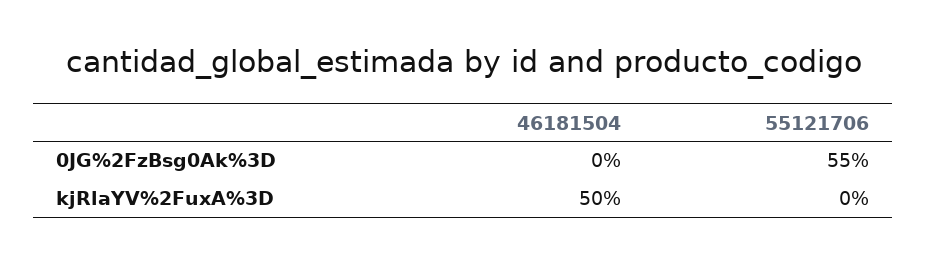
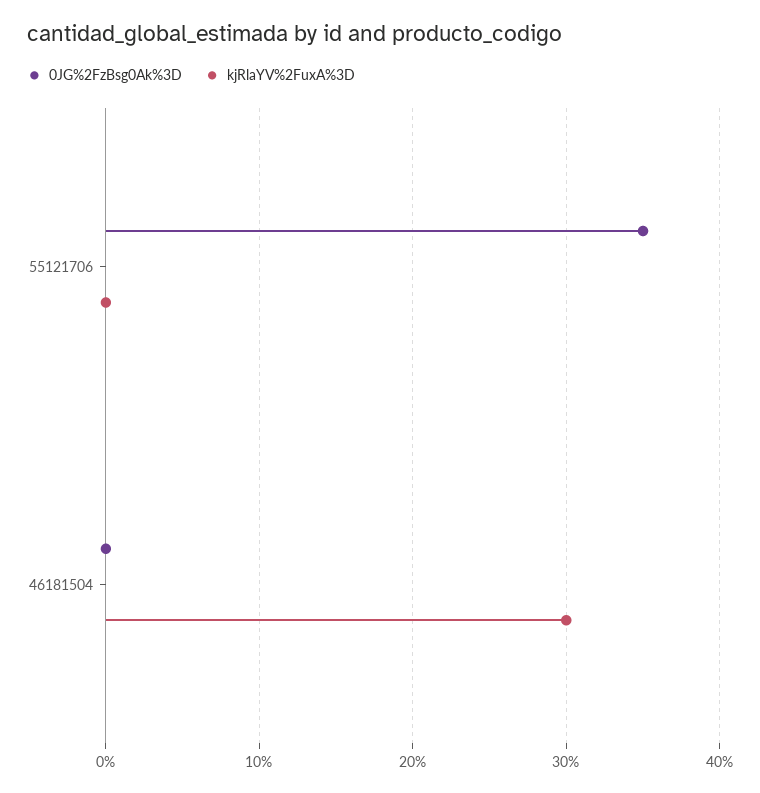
0JG%2FzBsg0Ak%3D, 55121706: 55 -> 35
kjRlaYV%2FuxA%3D, 46181504: 50 -> 30

